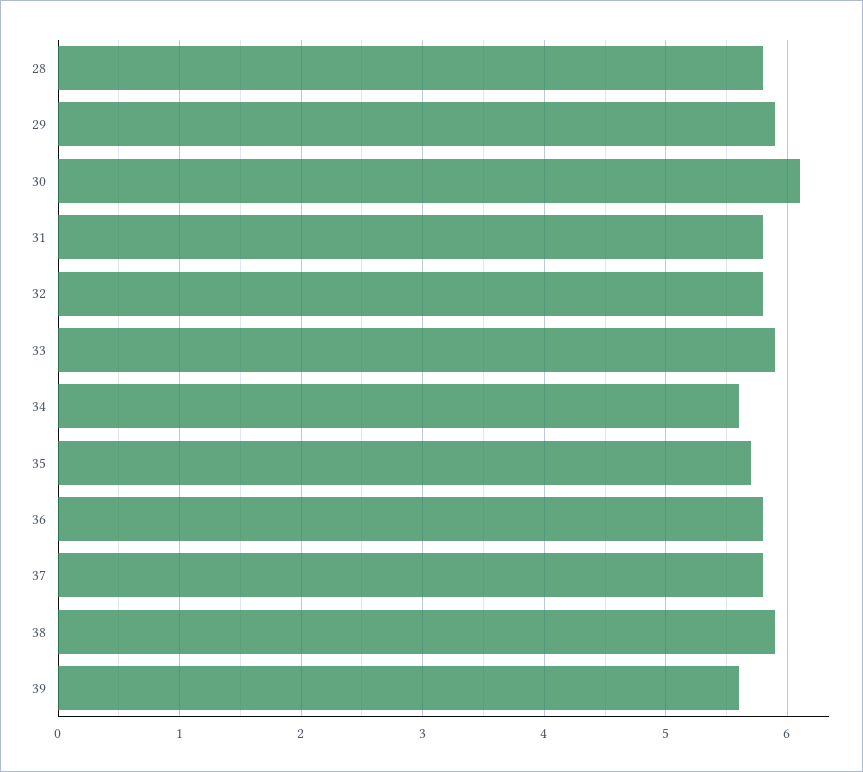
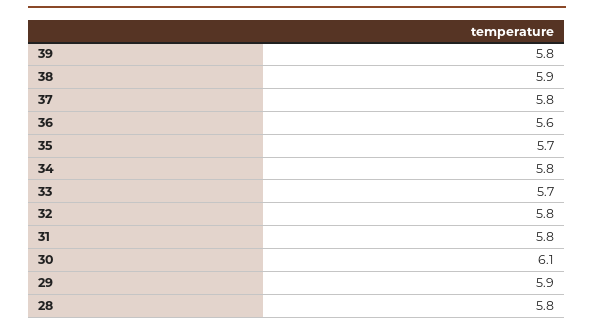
33: 5.9 -> 5.7
34: 5.6 -> 5.8
36: 5.8 -> 5.6
39: 5.6 -> 5.8

